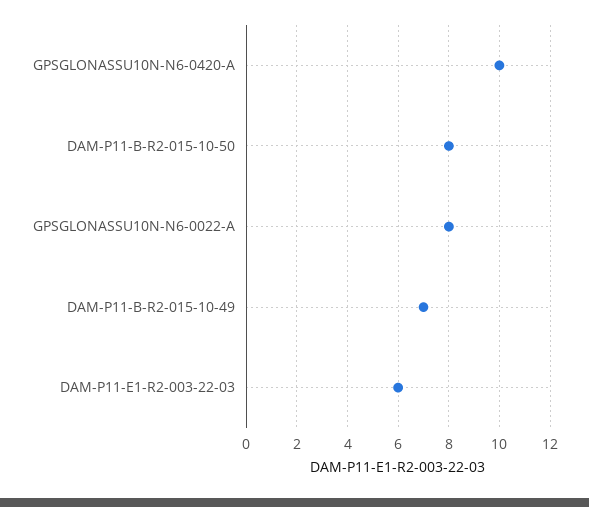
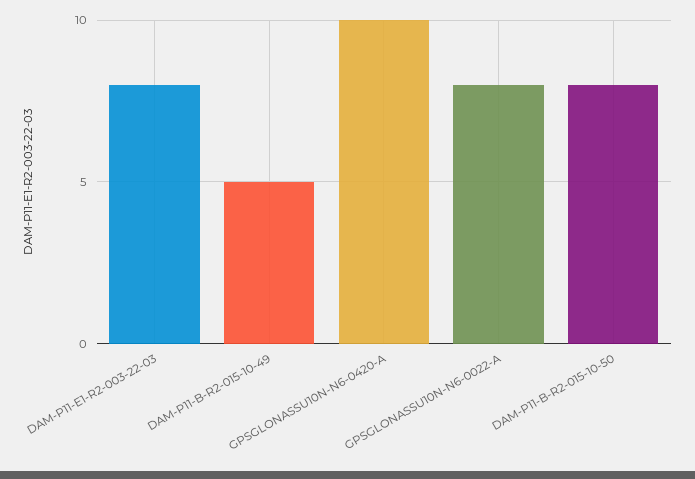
DAM-P11-B-R2-015-10-49: 7 -> 5
DAM-P11-E1-R2-003-22-03: 6 -> 8

